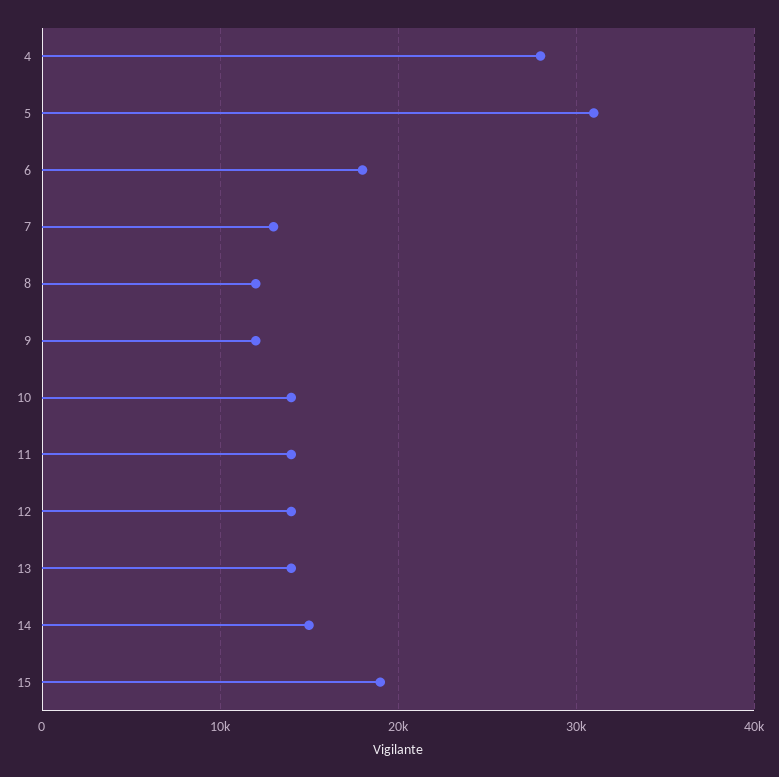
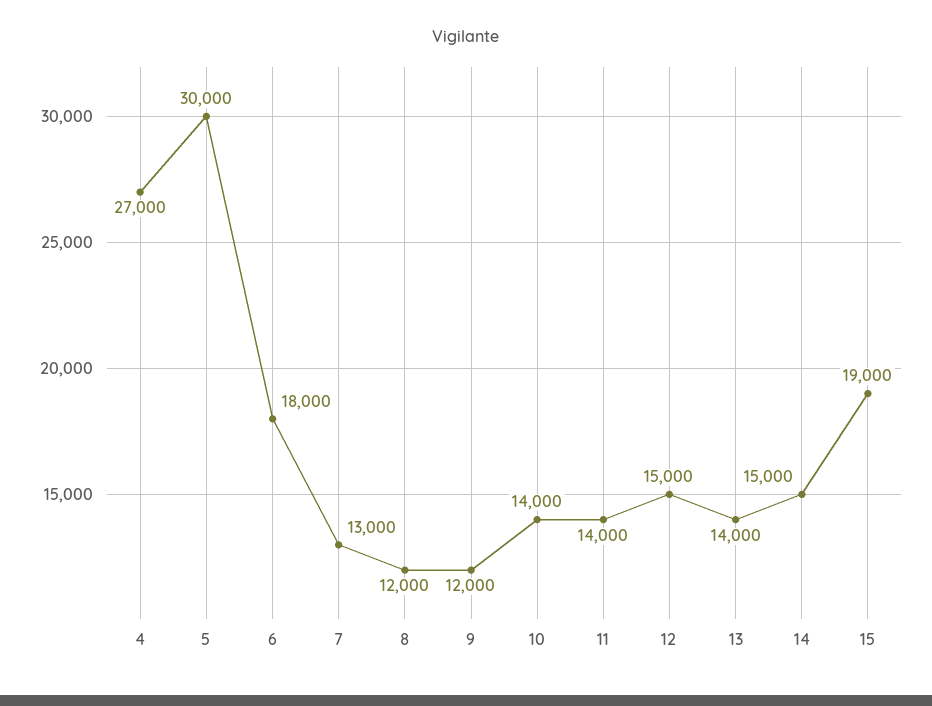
4: 28000 -> 27000
5: 31000 -> 30000
12: 14000 -> 15000

